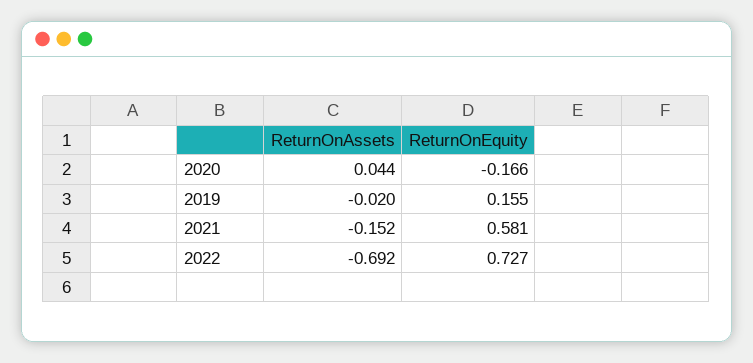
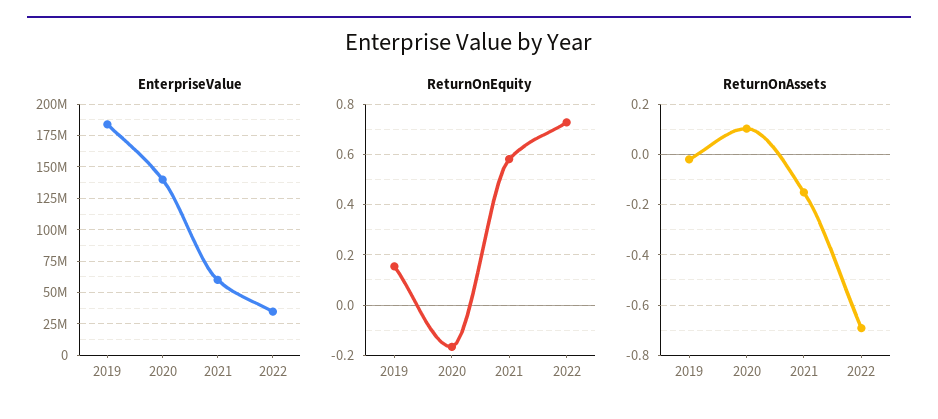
ReturnOnAssets, 2020: 0.044 -> 0.1
EnterpriseValue, 2019: none -> 185000000
EnterpriseValue, 2020: none -> 140000000
EnterpriseValue, 2021: none -> 60000000
EnterpriseValue, 2022: none -> 35000000

